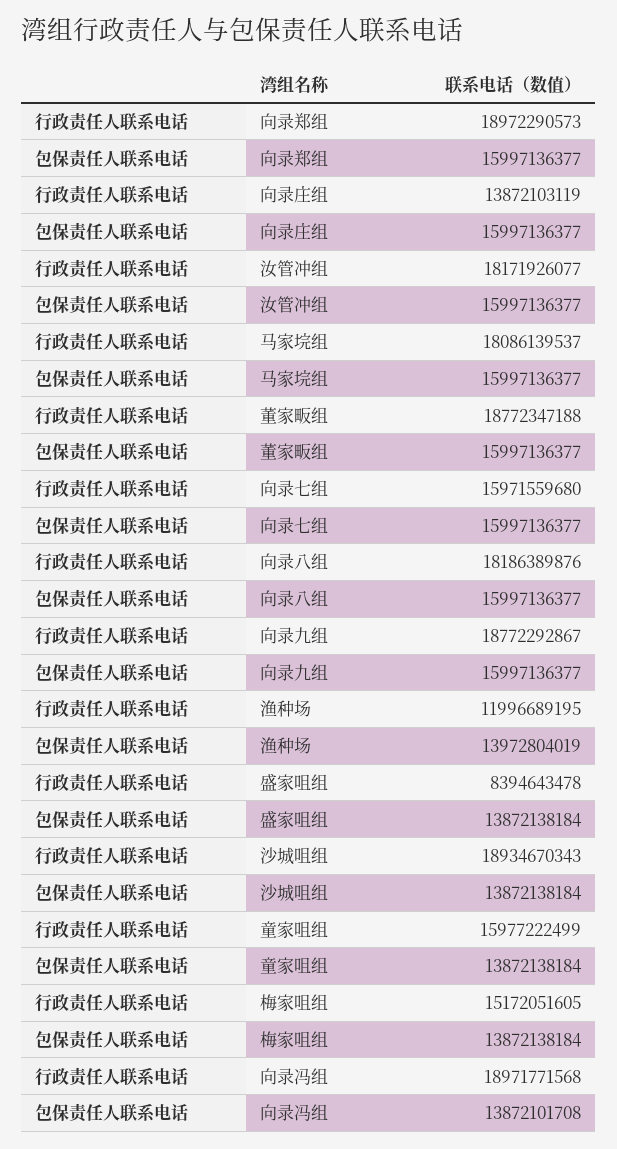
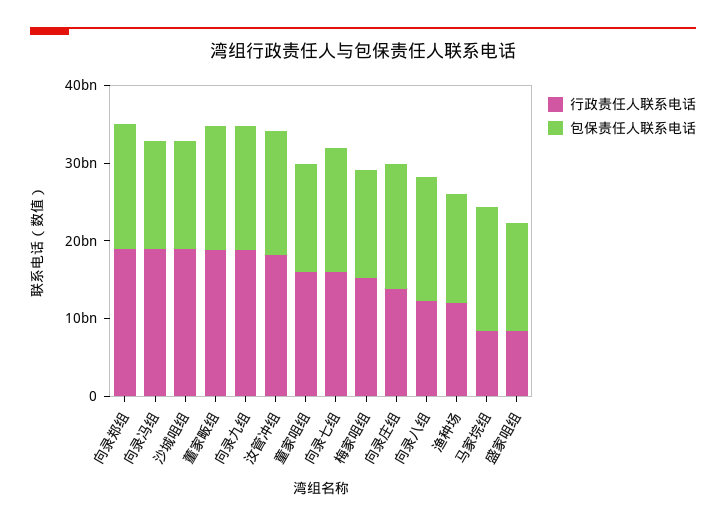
行政责任人联系电话, 马家垸组: 18086139537 -> 8000000000
行政责任人联系电话, 向录八组: 18186389876 -> 12000000000

